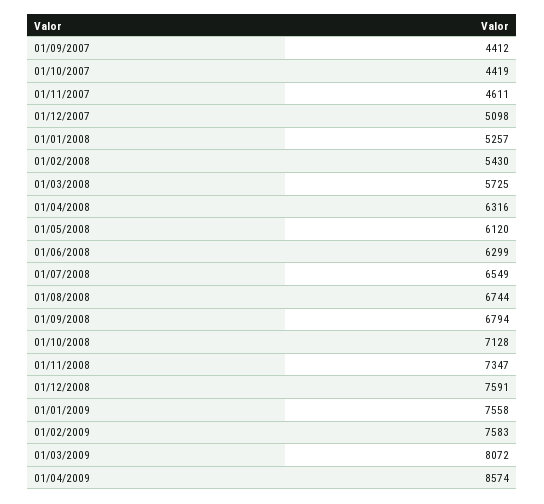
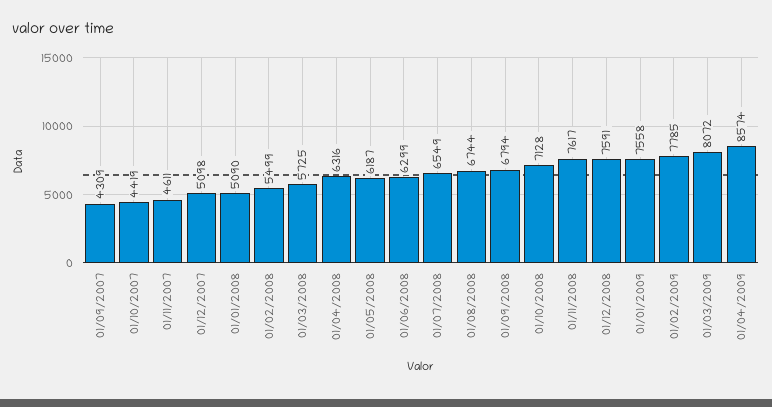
01/09/2007: 4412 -> 4309
01/01/2008: 5257 -> 5090
01/02/2008: 5430 -> 5499
01/05/2008: 6120 -> 6187
01/11/2008: 7347 -> 7617
01/02/2009: 7583 -> 7785

